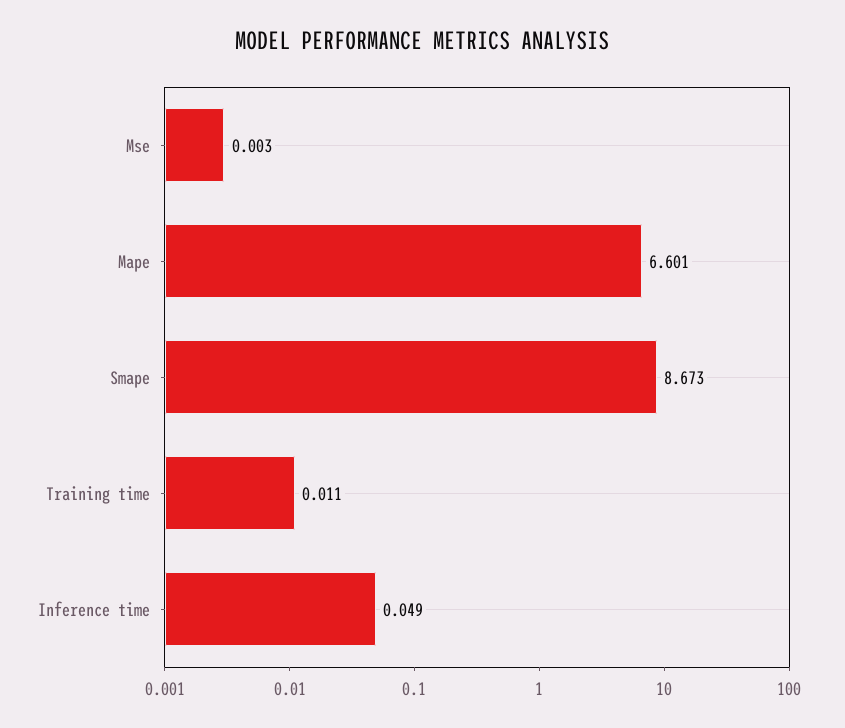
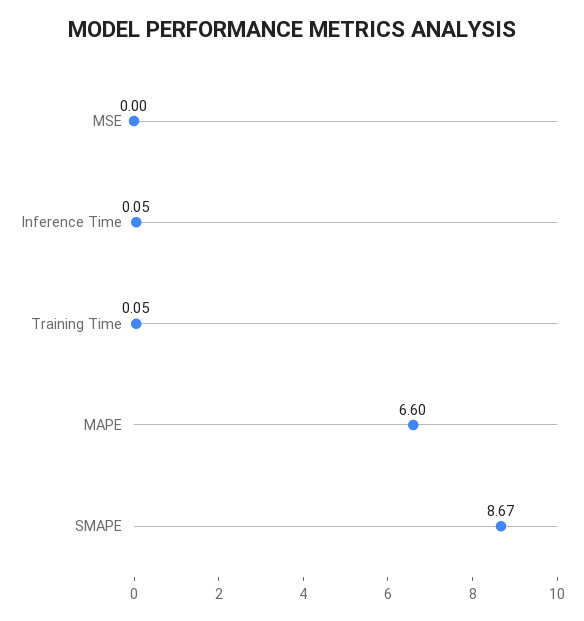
Training time: 0.011 -> 0.05

